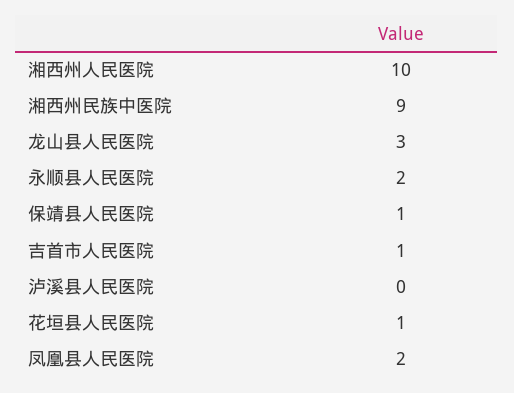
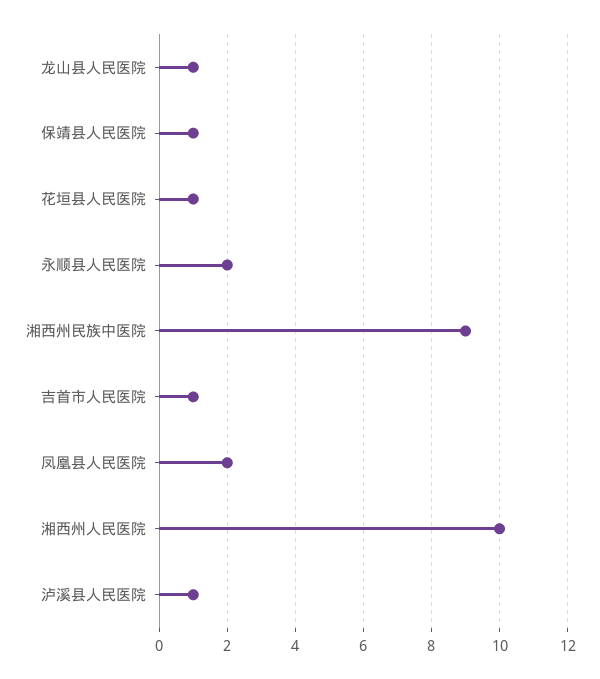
龙山县人民医院: 3 -> 1
泸溪县人民医院: 0 -> 1

